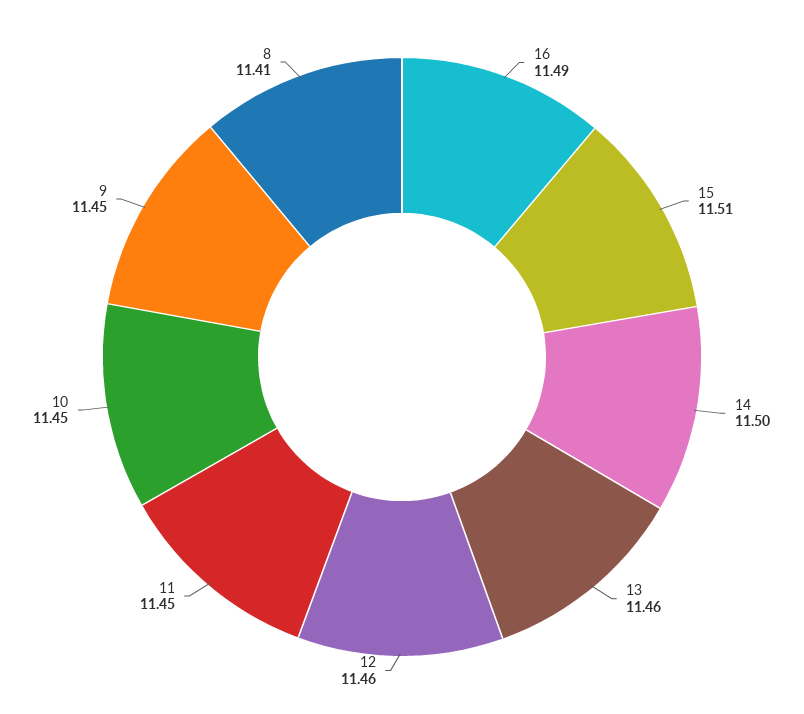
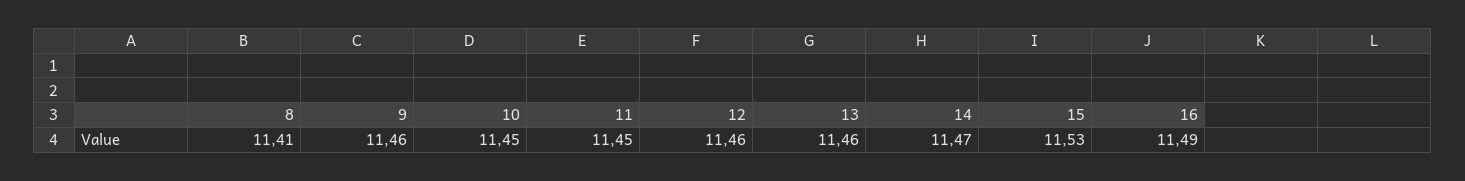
15: 11.51 -> 11.53
14: 11.5 -> 11.47
9: 11.45 -> 11.46

